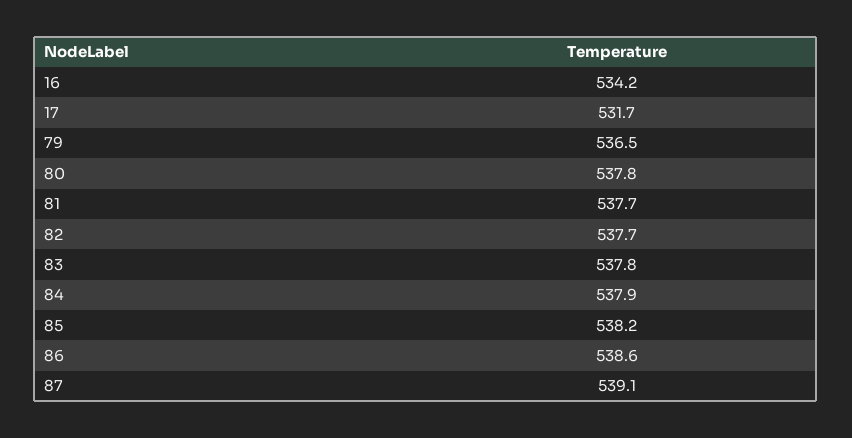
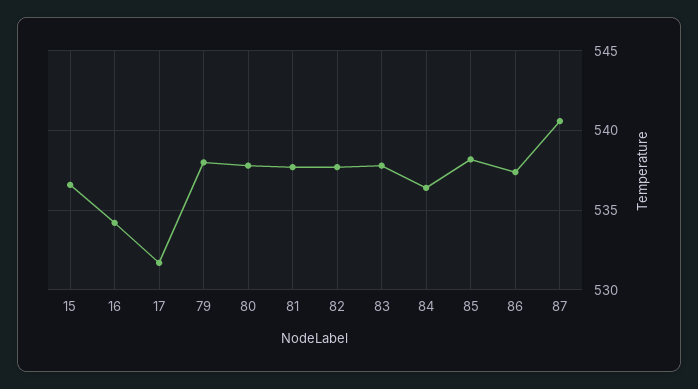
79: 536.5 -> 538
84: 537.9 -> 536.5
86: 538.6 -> 537.5
87: 539.1 -> 540.5
15: none -> 536.5

